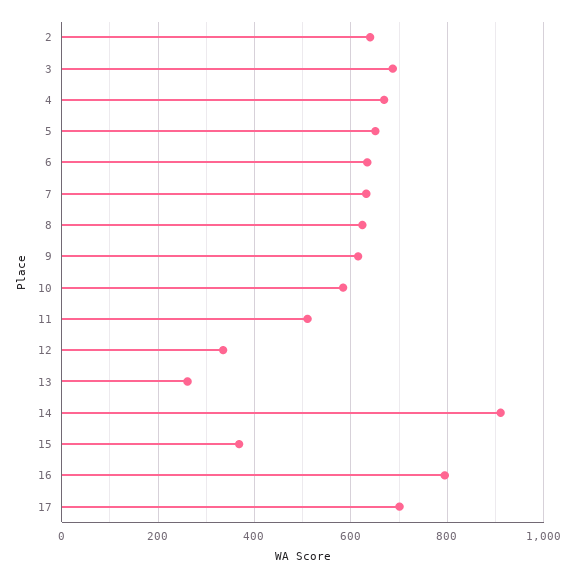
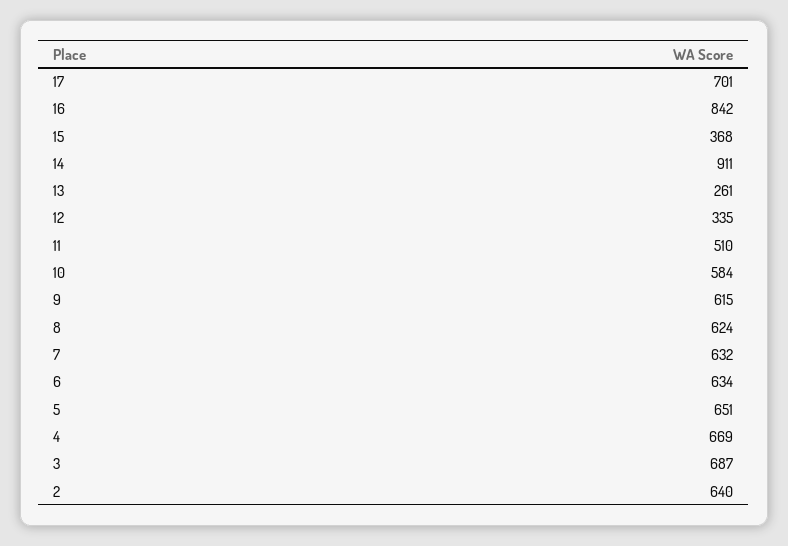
16: 800 -> 842

